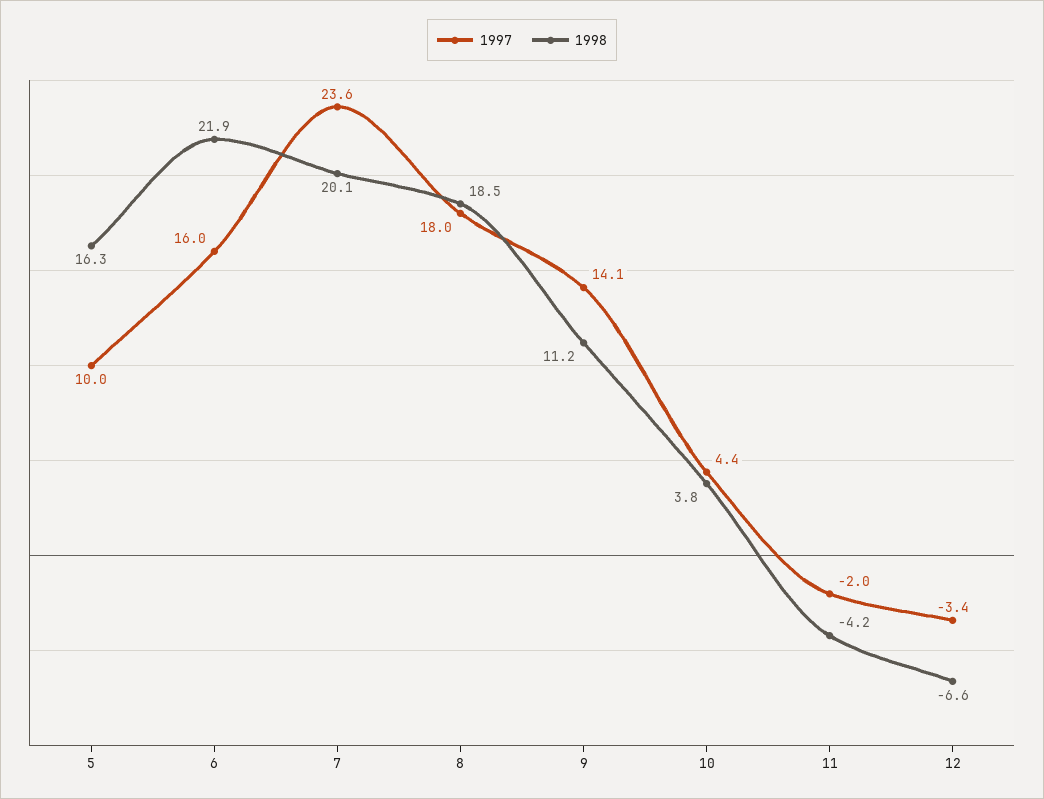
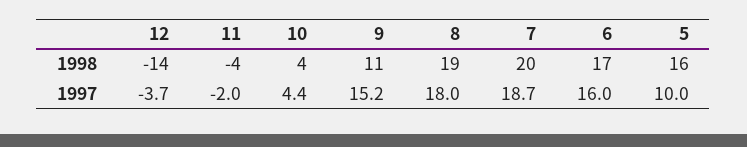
1998, 6: 21.9 -> 17
1997, 7: 23.6 -> 18.7
1997, 9: 14.1 -> 15.2
1997, 12: -3.4 -> -3.7
1998, 12: -6.6 -> -14

